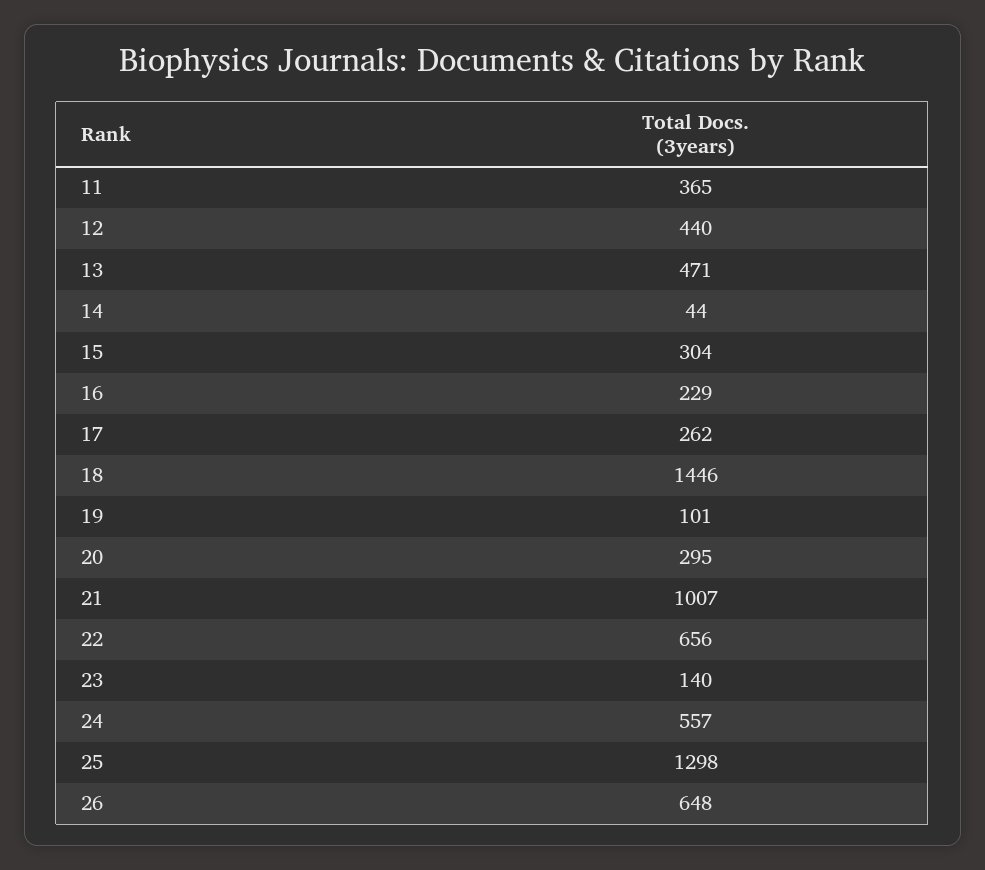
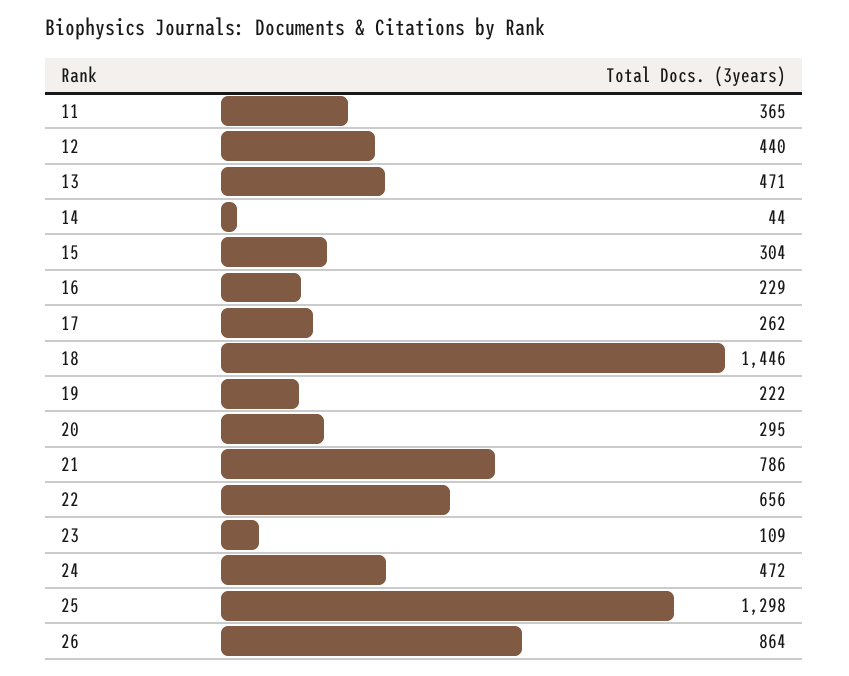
19: 101 -> 222
21: 1007 -> 786
23: 140 -> 109
24: 557 -> 472
26: 648 -> 864

